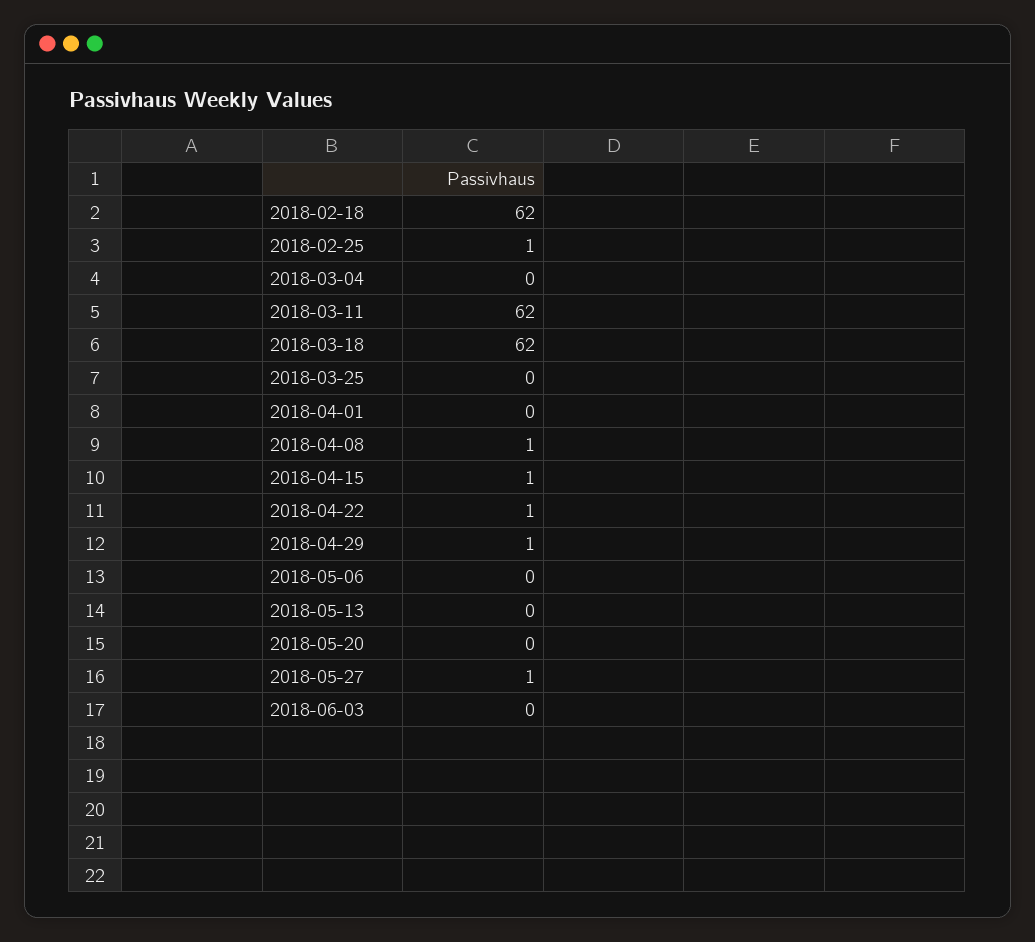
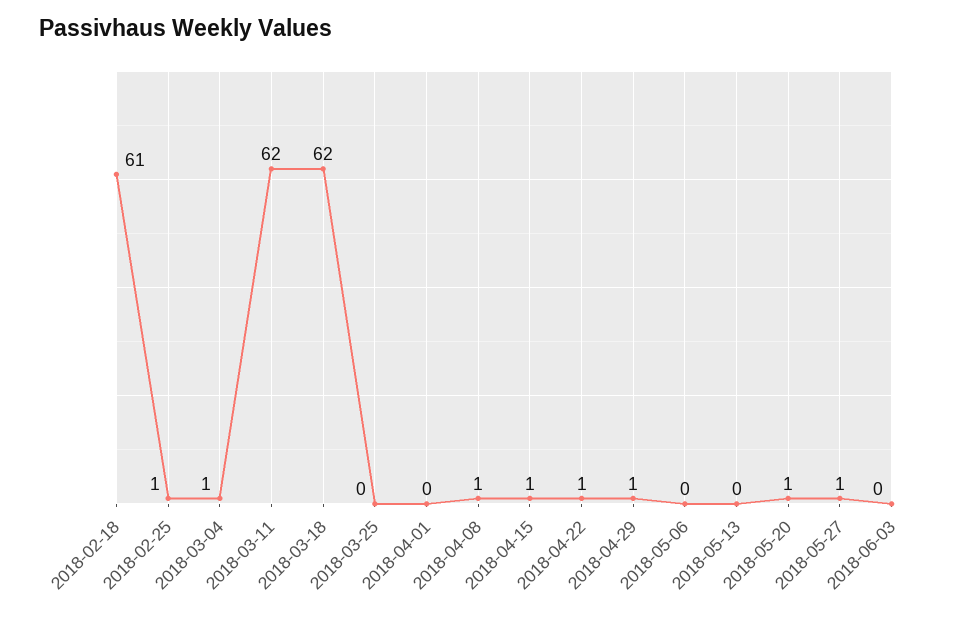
2018-02-18: 62 -> 61
2018-03-04: 0 -> 1
2018-05-20: 0 -> 1

